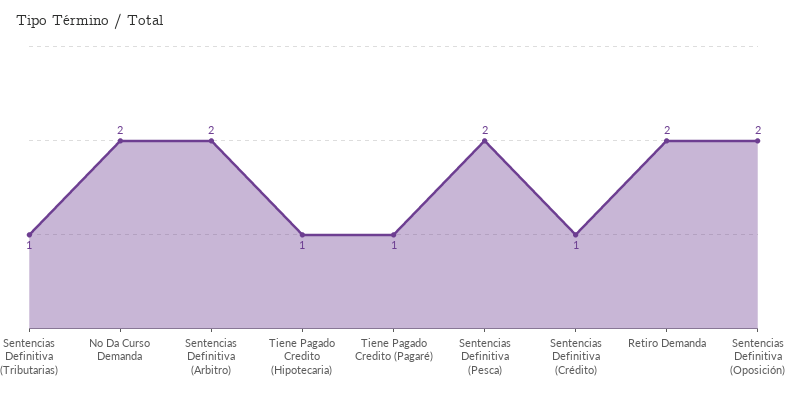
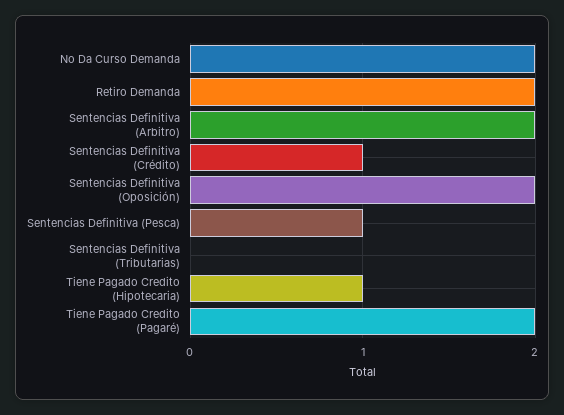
Sentencias Definitiva (Tributarias): 1 -> 0
Tiene Pagado Credito (Pagaré): 1 -> 2
Sentencias Definitiva (Pesca): 2 -> 1

